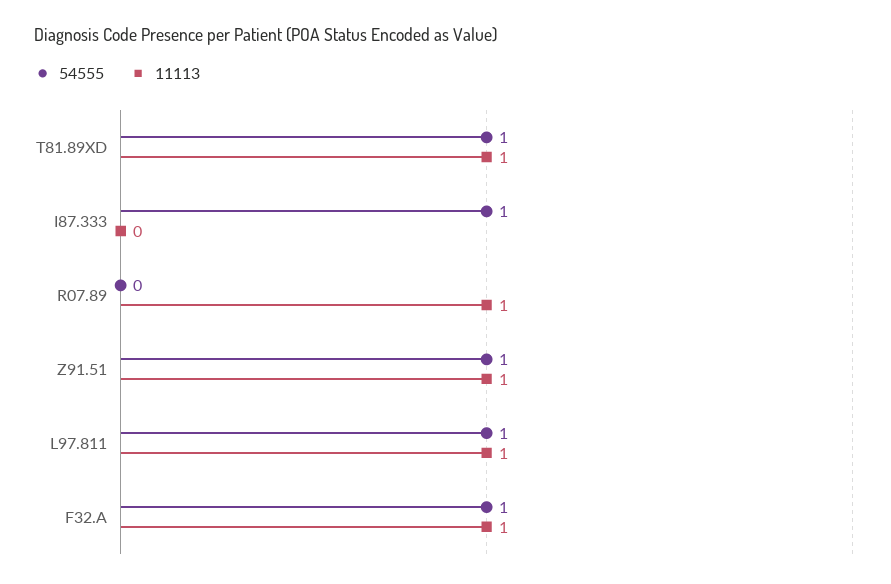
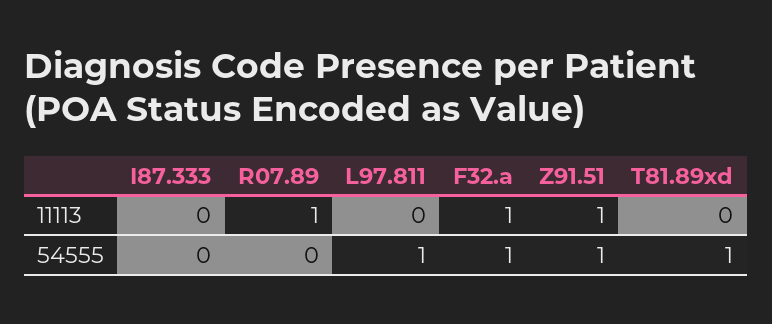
11113, T81.89XD: 1 -> 0
54555, I87.333: 1 -> 0
11113, L97.811: 1 -> 0

